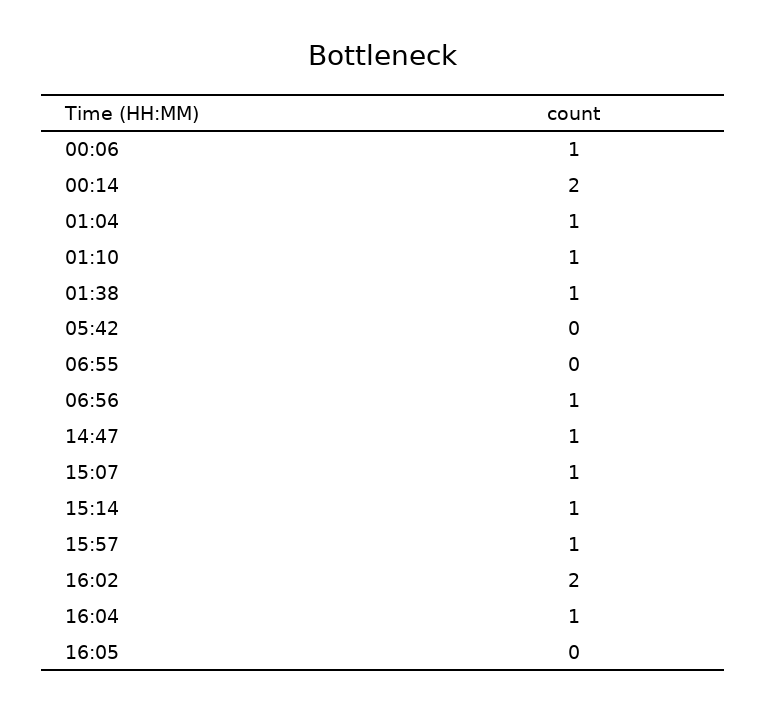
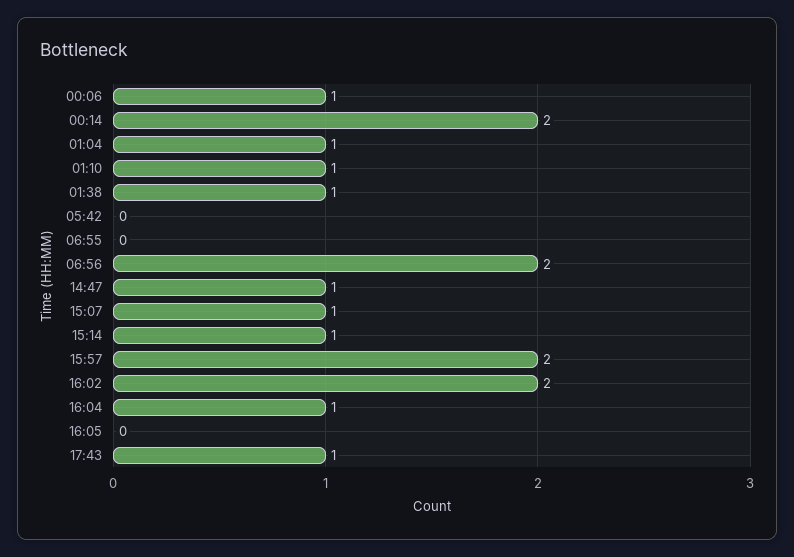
06:56: 1 -> 2
15:57: 1 -> 2
17:43: none -> 1

